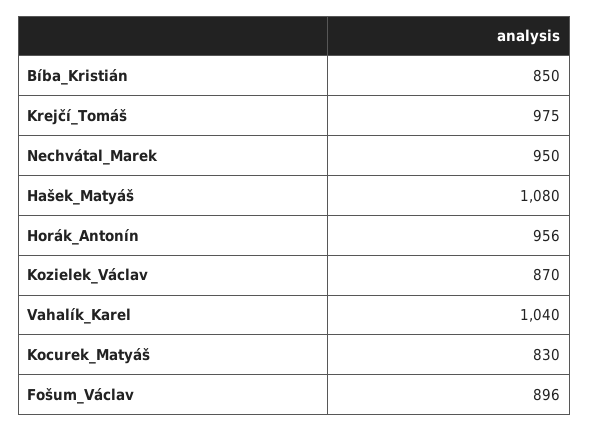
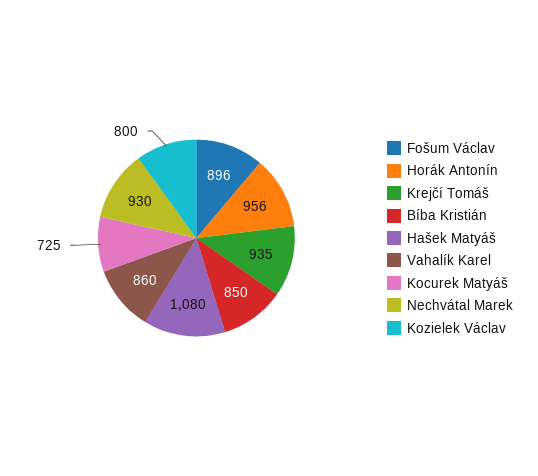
Krejčí_Tomáš: 975 -> 935
Nechvátal_Marek: 950 -> 930
Kozielek_Václav: 870 -> 800
Vahalík_Karel: 1040 -> 860
Kocurek_Matyáš: 830 -> 725

